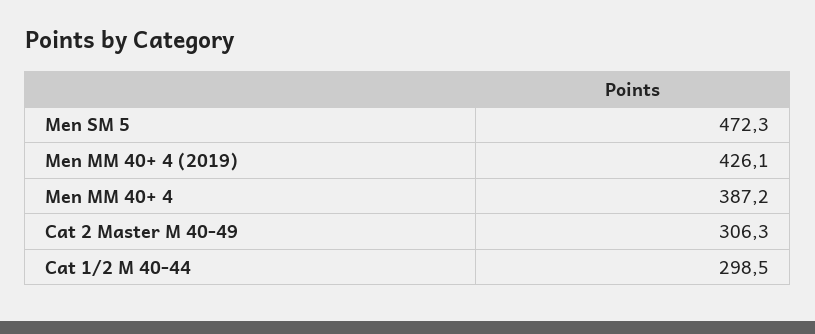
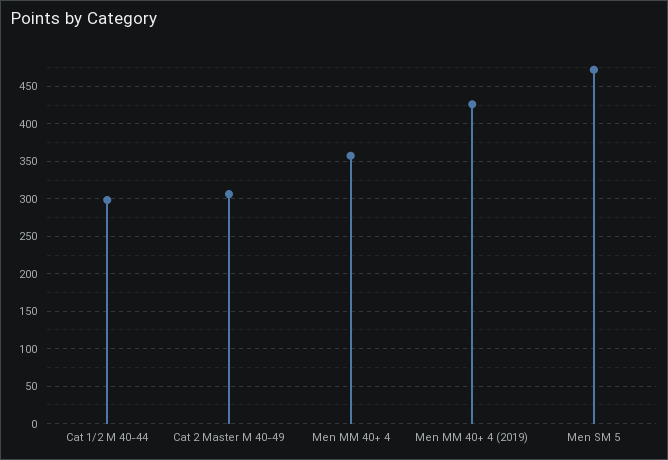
Men MM 40+ 4: 387.2 -> 360

